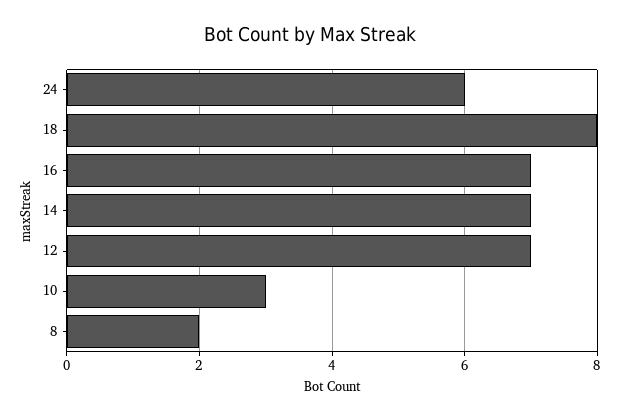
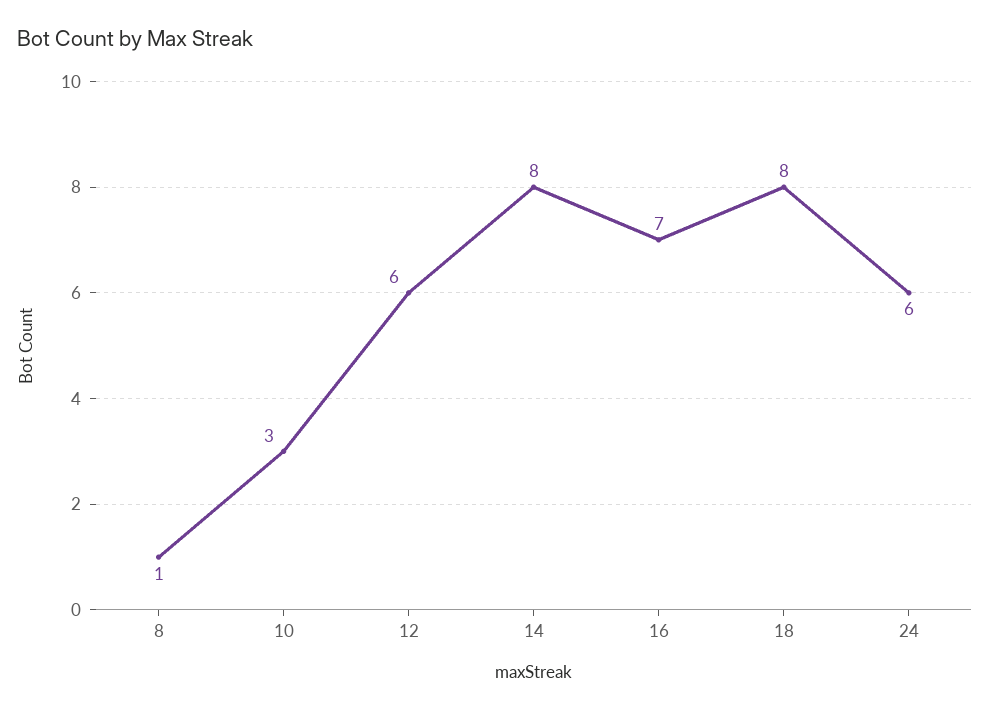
14: 7 -> 8
12: 7 -> 6
8: 2 -> 1

